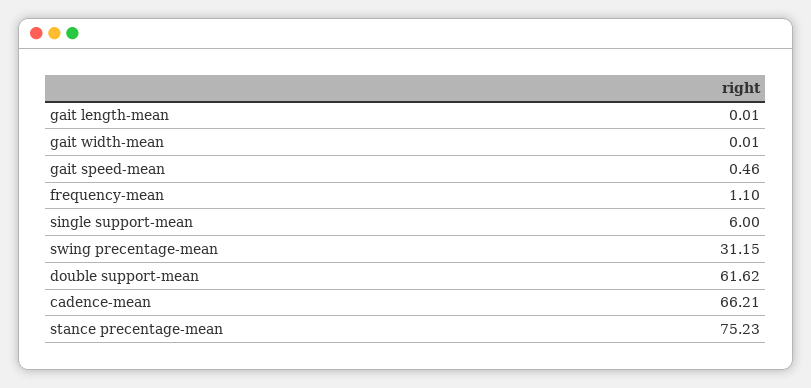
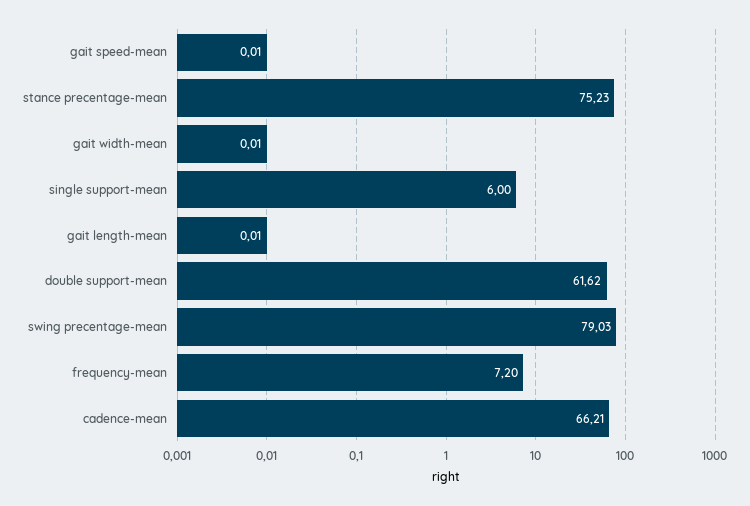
gait speed-mean: 0.46 -> 0.01
frequency-mean: 1.1 -> 7.2
swing precentage-mean: 31.15 -> 79.03

